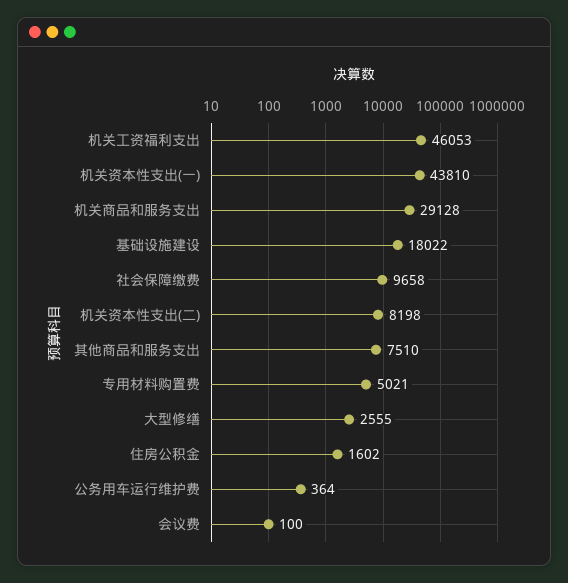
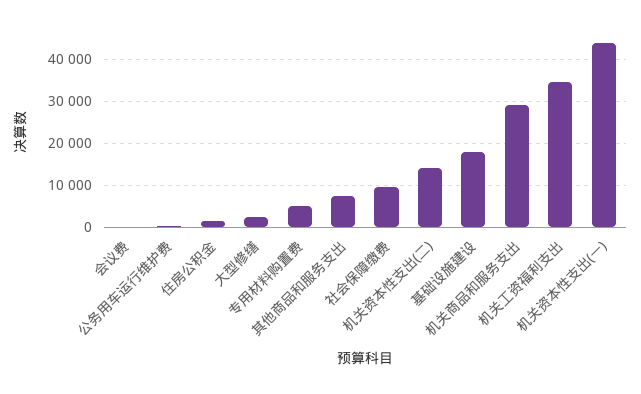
机关工资福利支出: 46053 -> 34000
机关资本性支出(二): 8198 -> 14000

